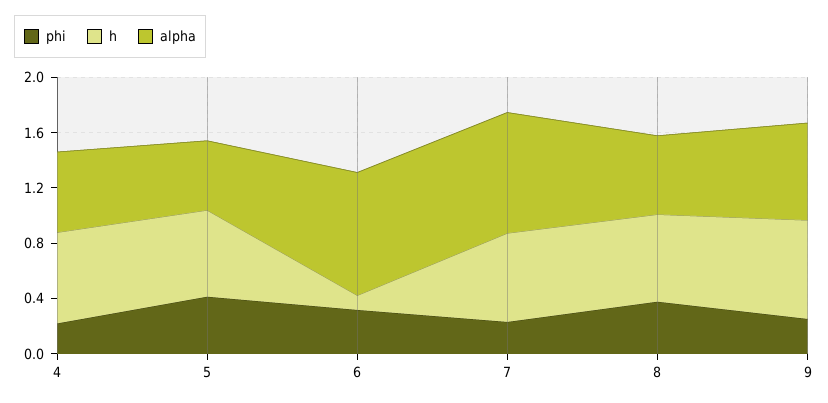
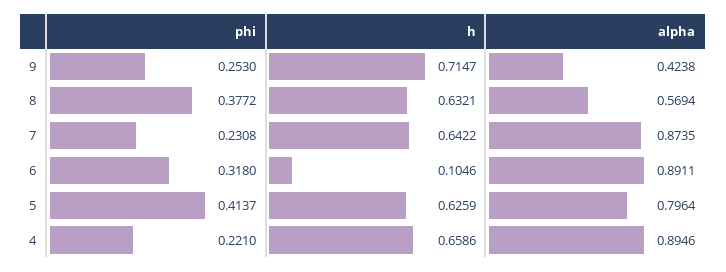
alpha, 4: 0.6 -> 0.8946
alpha, 5: 0.5 -> 0.7964
alpha, 9: 0.7 -> 0.4238

